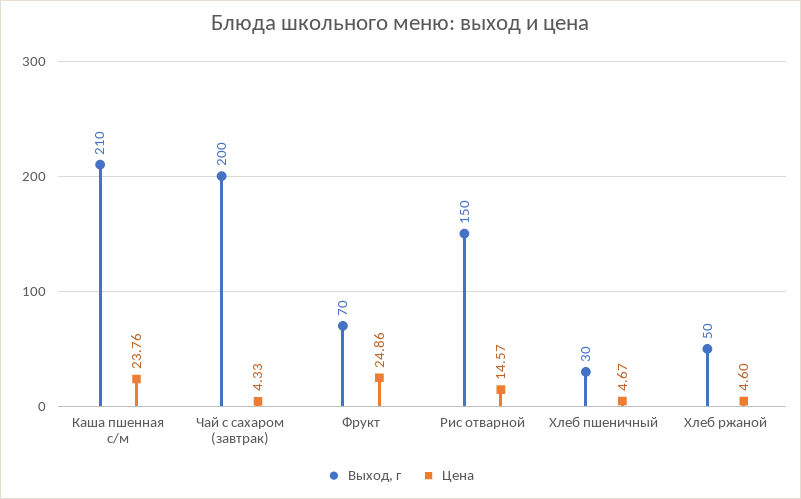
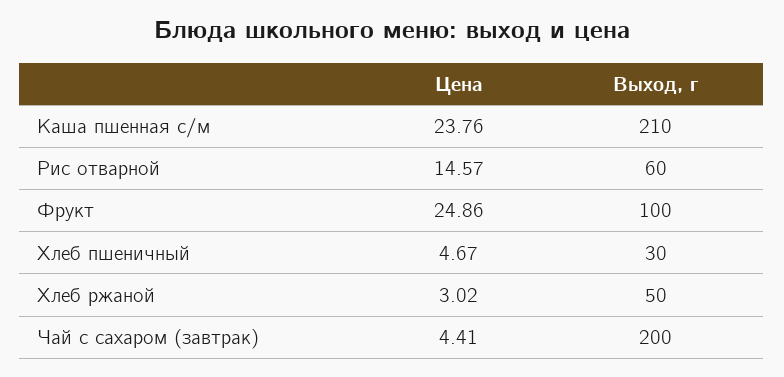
Цена, Чай с сахаром (завтрак): 4.33 -> 4.41
Выход, г, Фрукт: 70 -> 100
Выход, г, Рис отварной: 150 -> 60
Цена, Хлеб ржаной: 4.6 -> 3.02

